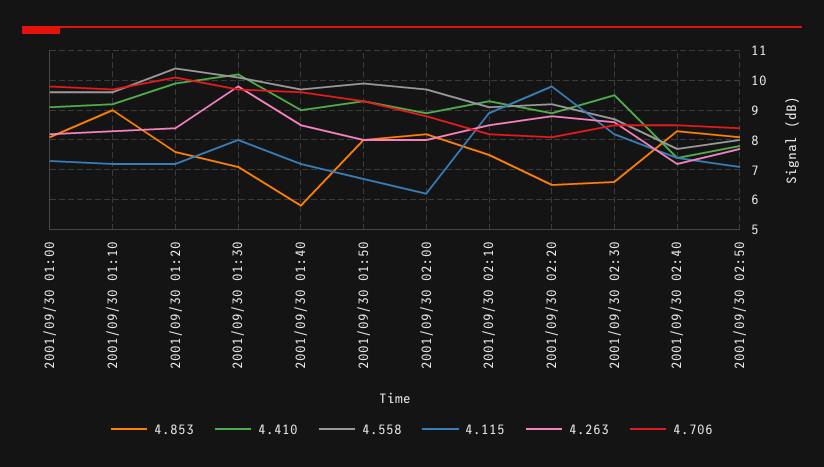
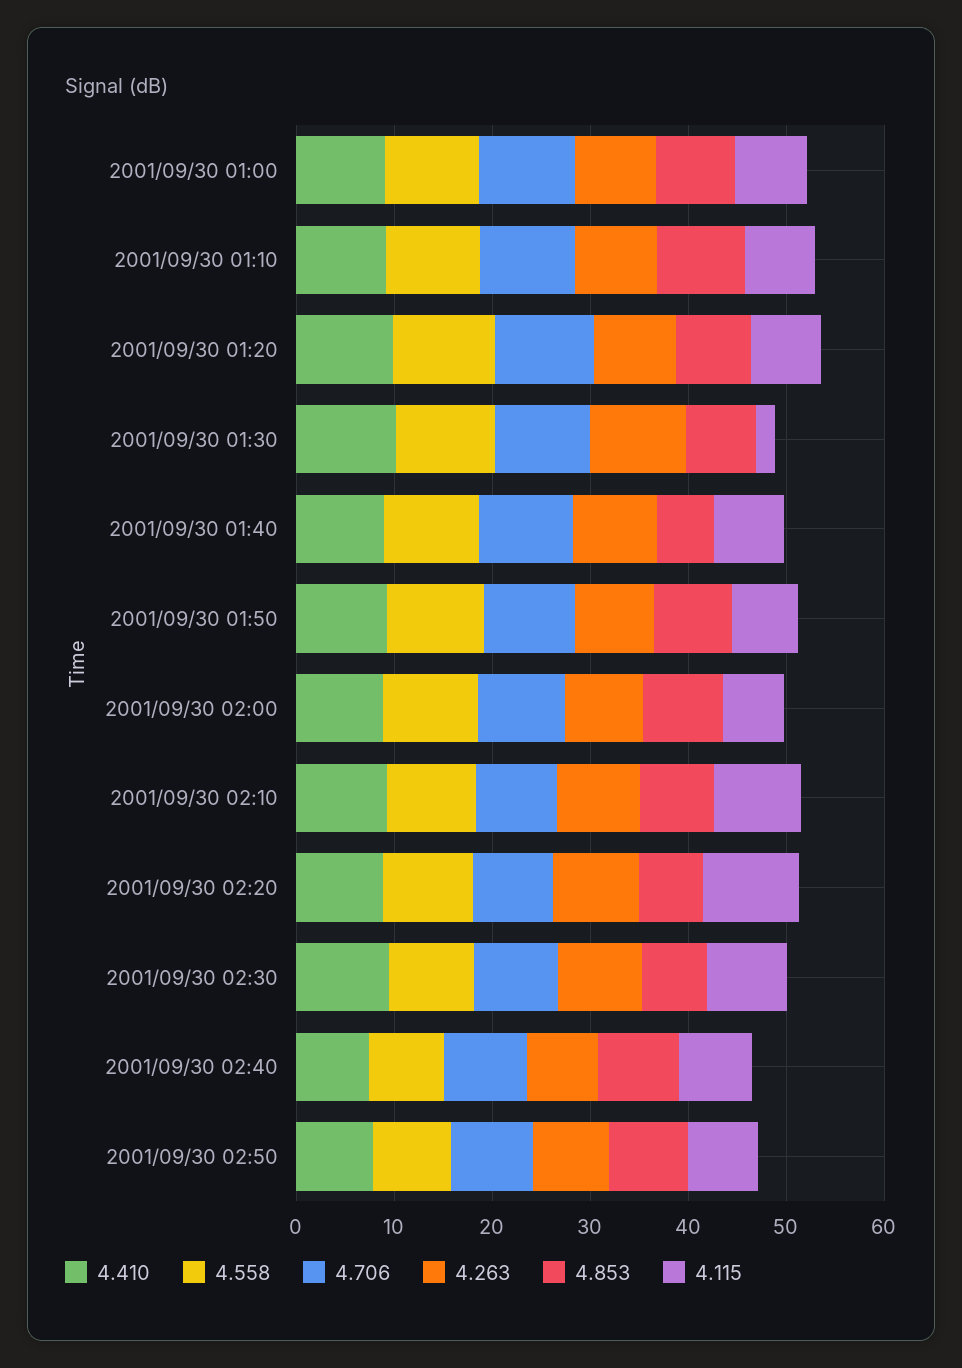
4.115, 2001/09/30 01:30: 8 -> 2

